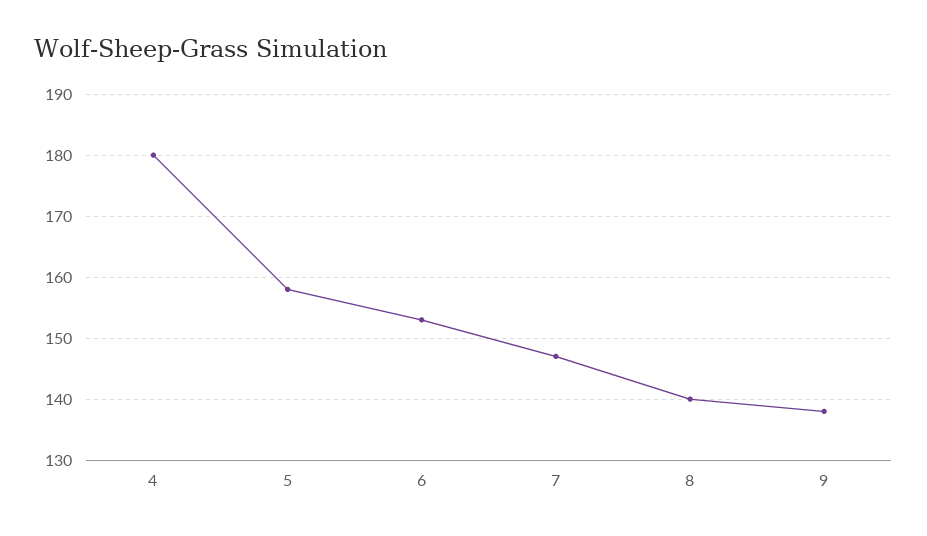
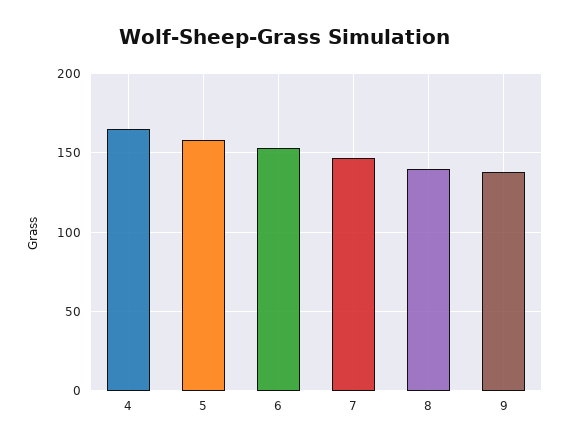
4: 180 -> 165

